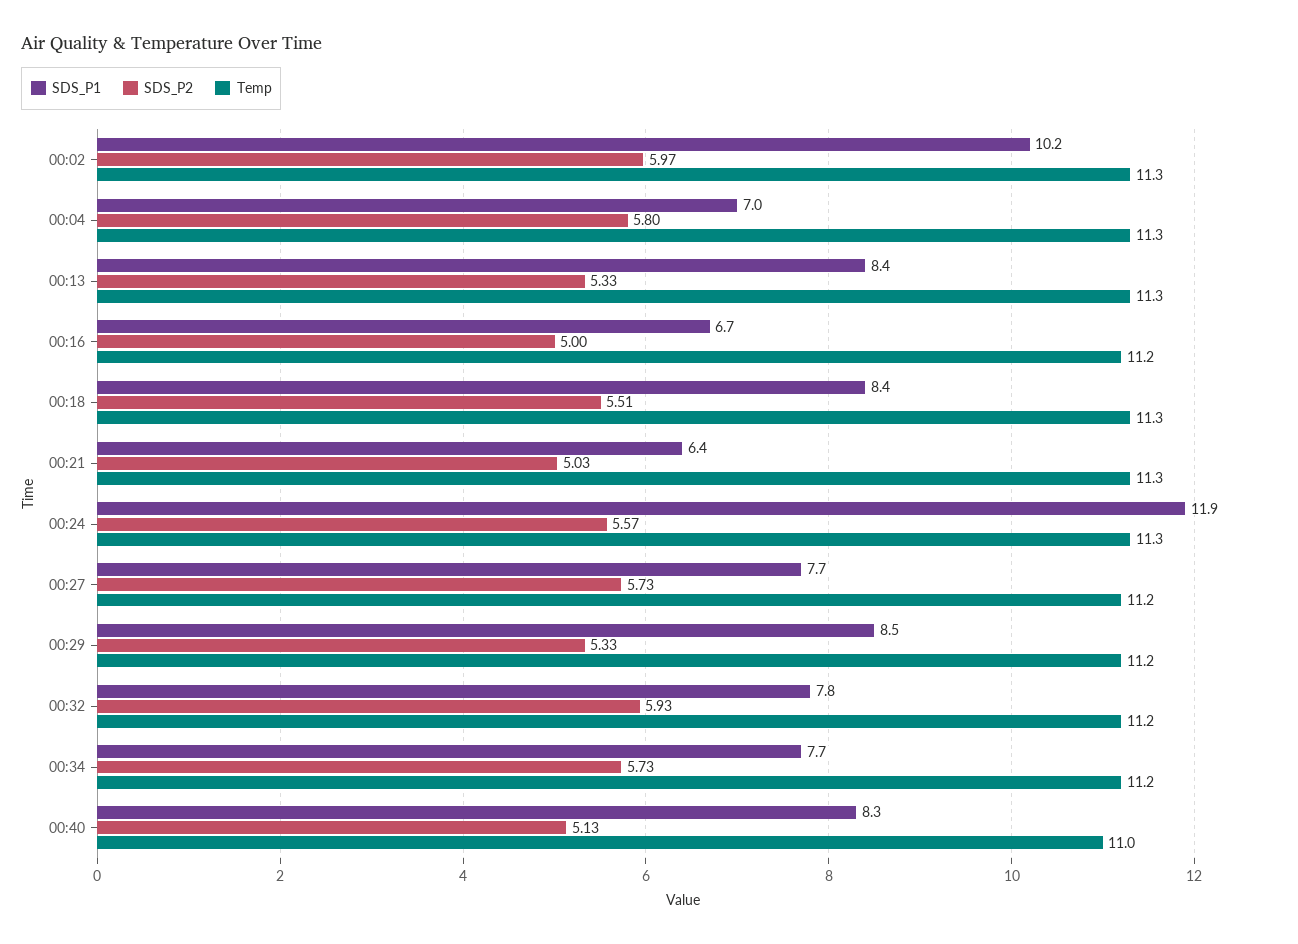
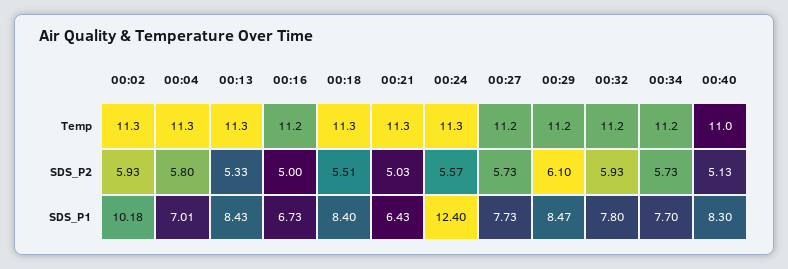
SDS_P2, 00:02: 5.97 -> 5.93
SDS_P1, 00:24: 11.9 -> 12.4
SDS_P2, 00:29: 5.33 -> 6.1

